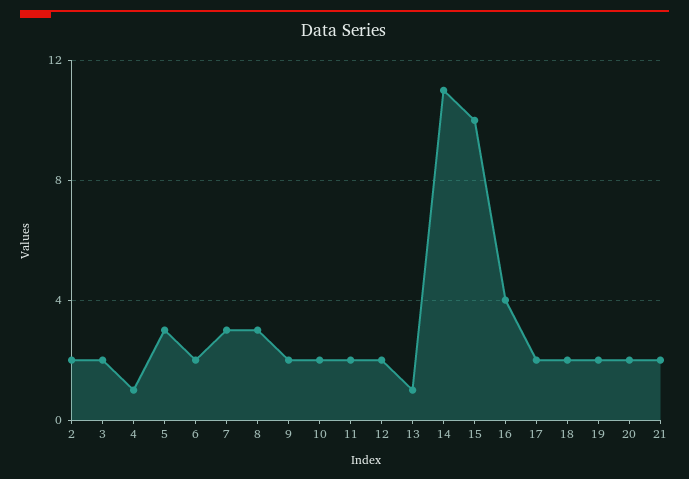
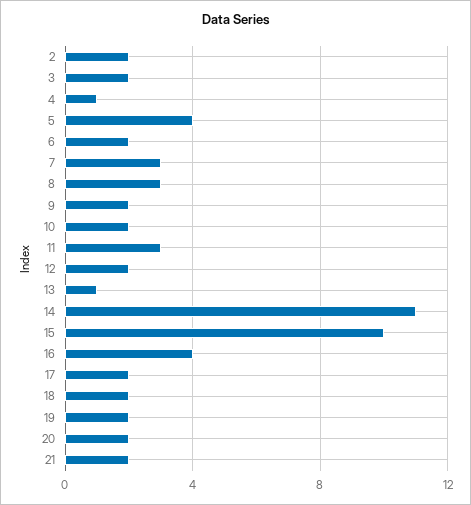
5: 3 -> 4
11: 2 -> 3

